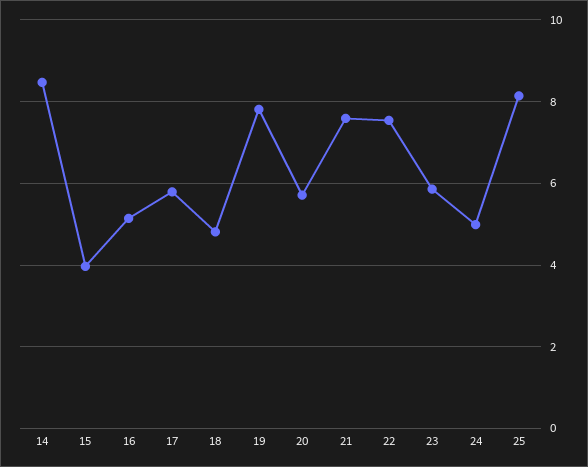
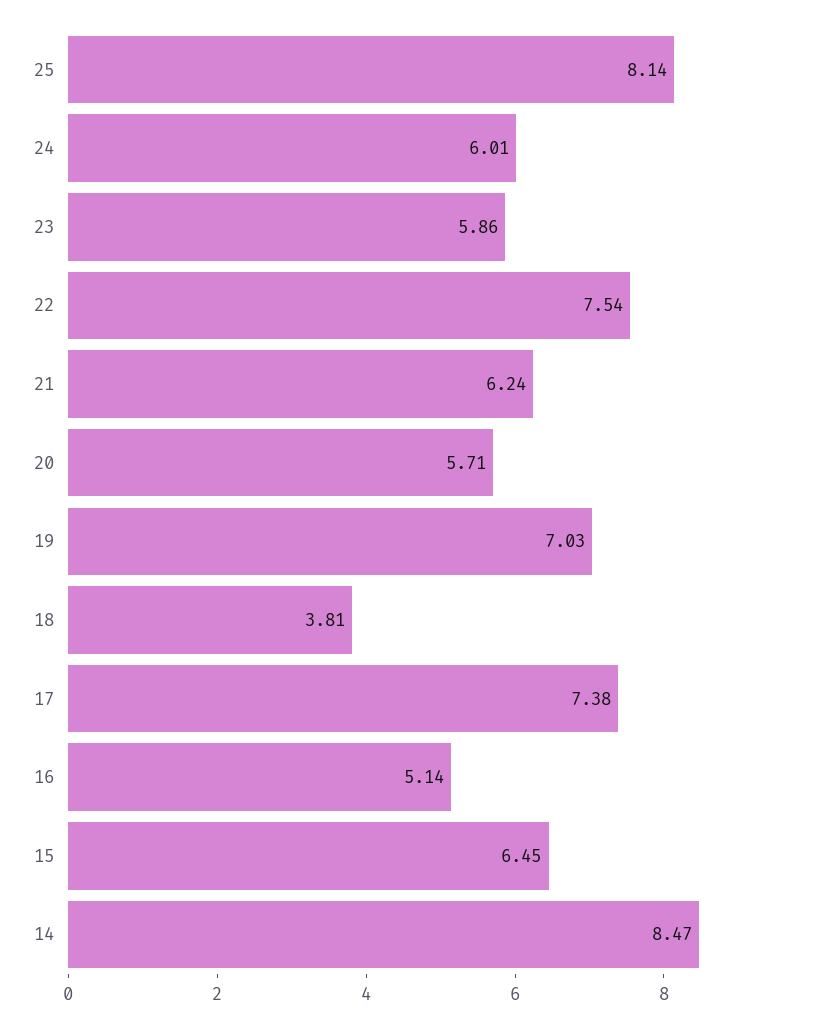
15: 4 -> 6.45
17: 5.8 -> 7.38
18: 4.8 -> 3.81
19: 7.8 -> 7.03
21: 7.6 -> 6.24
24: 5 -> 6.01

